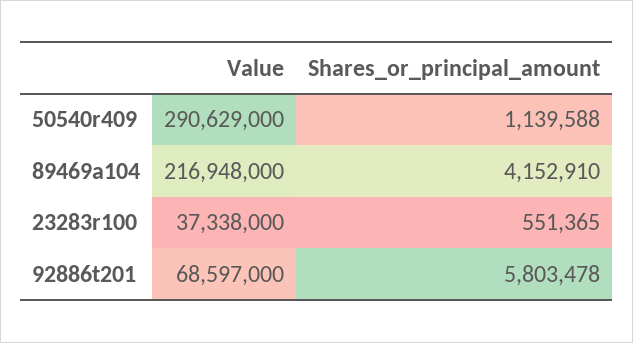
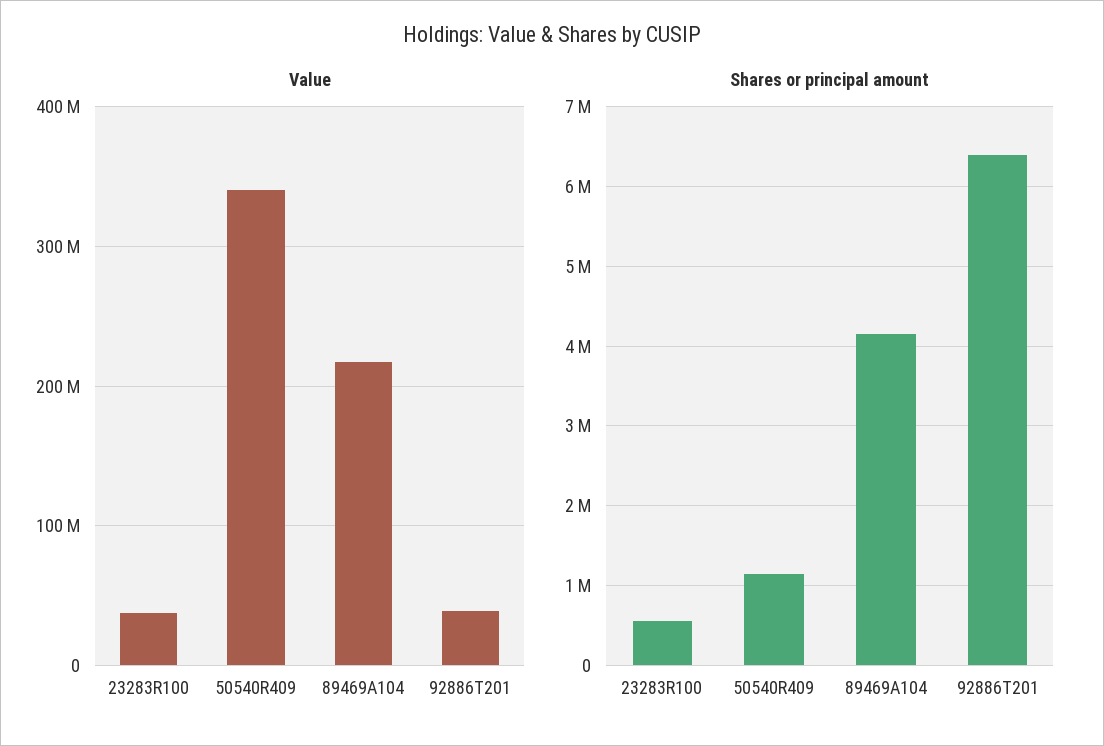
Value, 50540r409: 290629000 -> 340000000
Value, 92886t201: 68597000 -> 40000000
Shares_or_principal_amount, 92886t201: 5803478 -> 6400000

